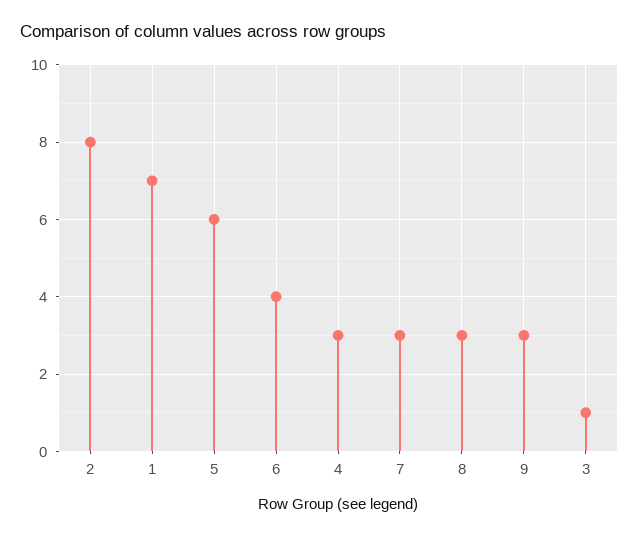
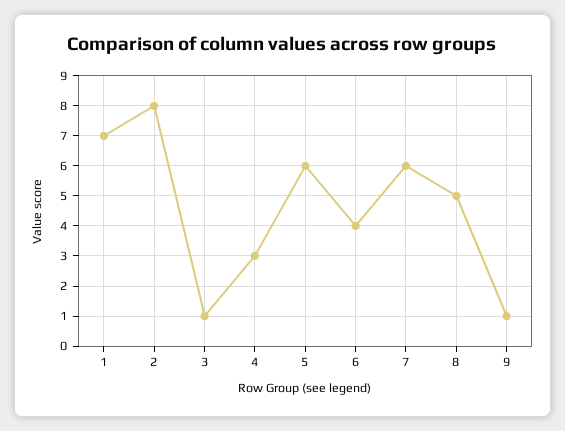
7: 3 -> 6
8: 3 -> 5
9: 3 -> 1

